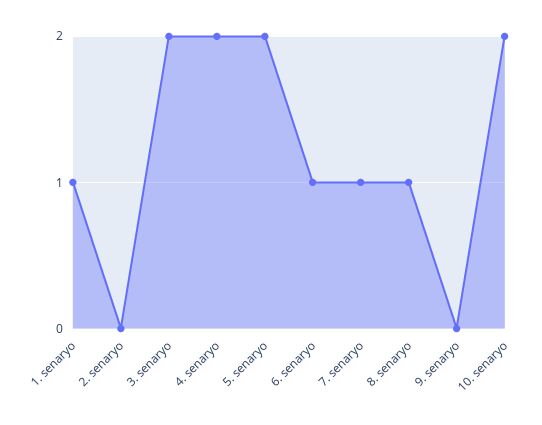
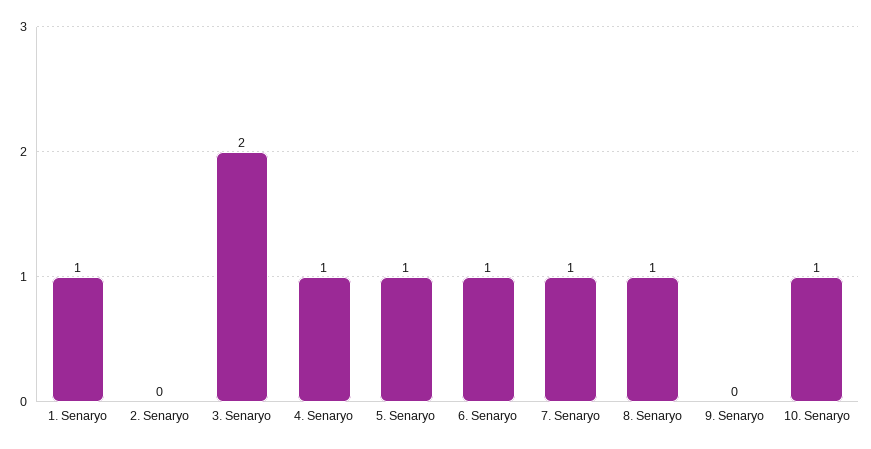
4. senaryo: 2 -> 1
5. senaryo: 2 -> 1
10. senaryo: 2 -> 1

